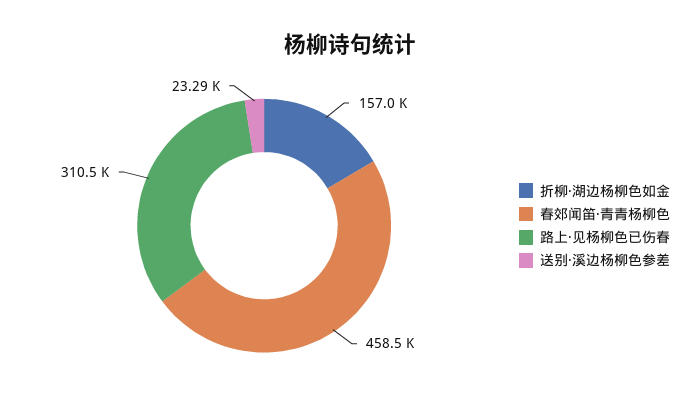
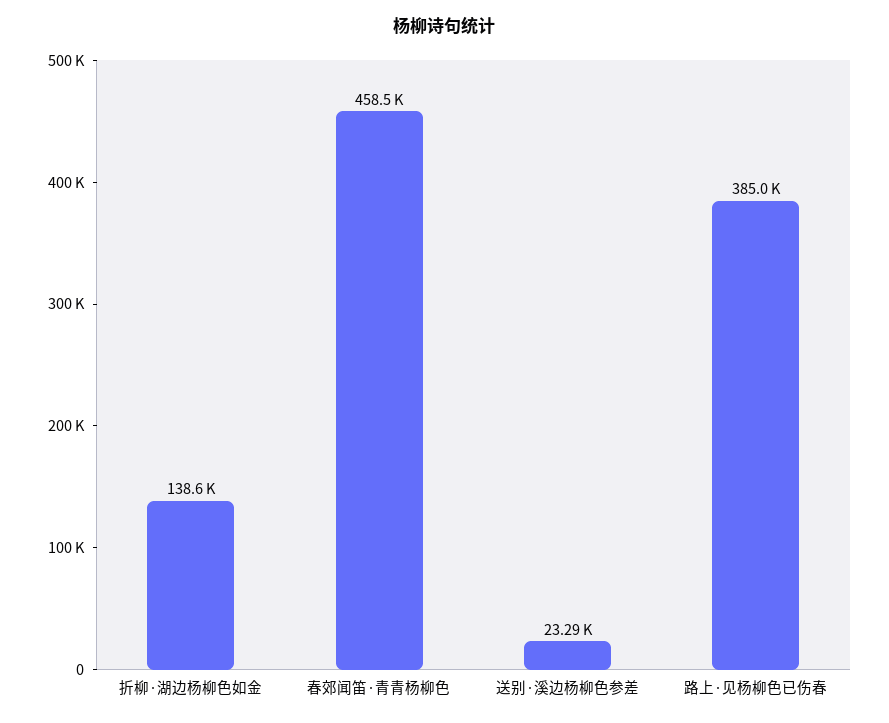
折柳·湖边杨柳色如金: 157000 -> 138600
路上·见杨柳色已伤春: 310500 -> 385000

